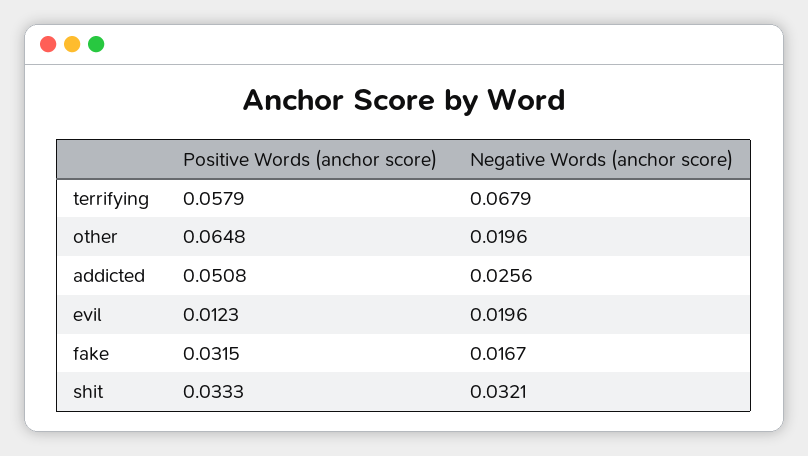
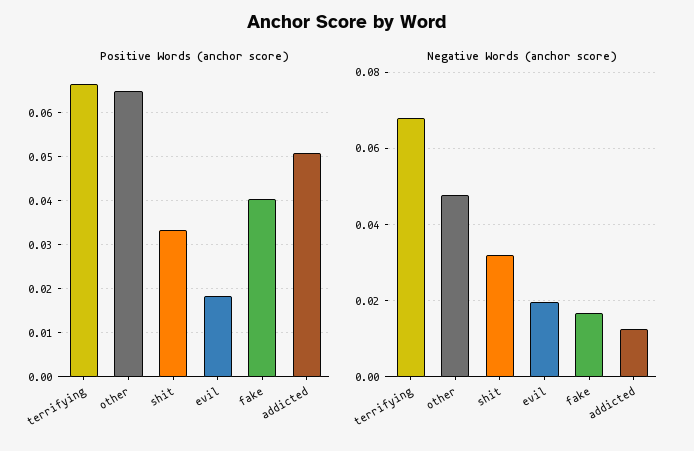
Positive Words (anchor score), terrifying: 0.0579 -> 0.066
Negative Words (anchor score), other: 0.0196 -> 0.048
Negative Words (anchor score), addicted: 0.0256 -> 0.012
Positive Words (anchor score), evil: 0.0123 -> 0.018
Positive Words (anchor score), fake: 0.0315 -> 0.04

